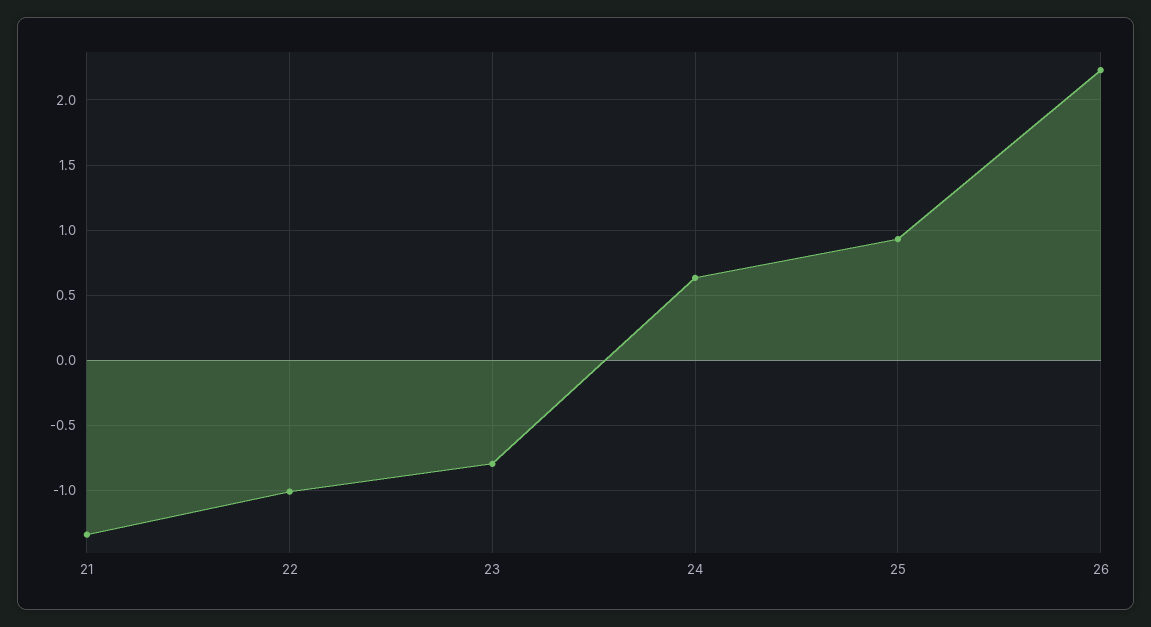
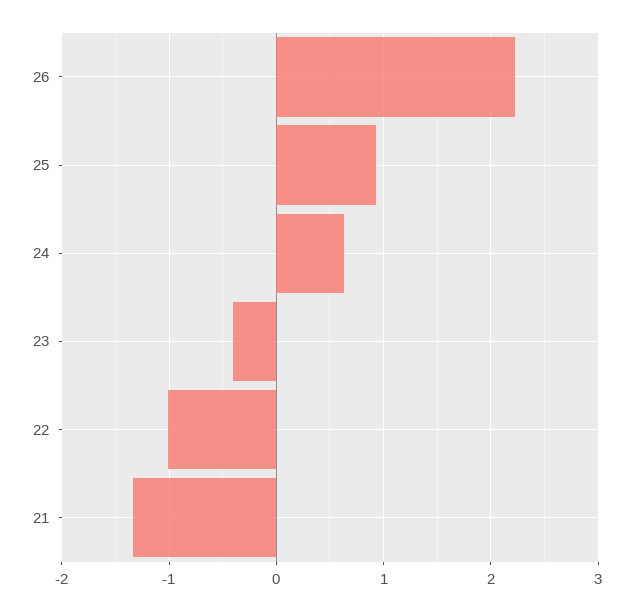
23: -0.8 -> -0.4

